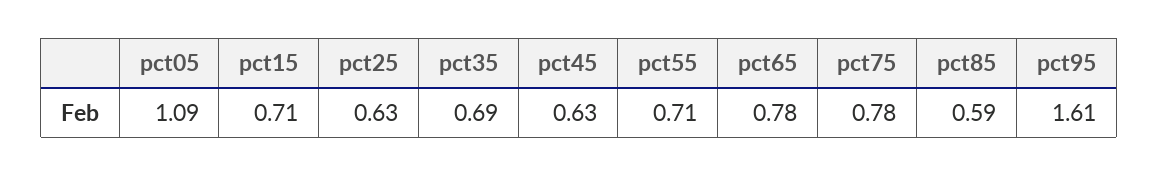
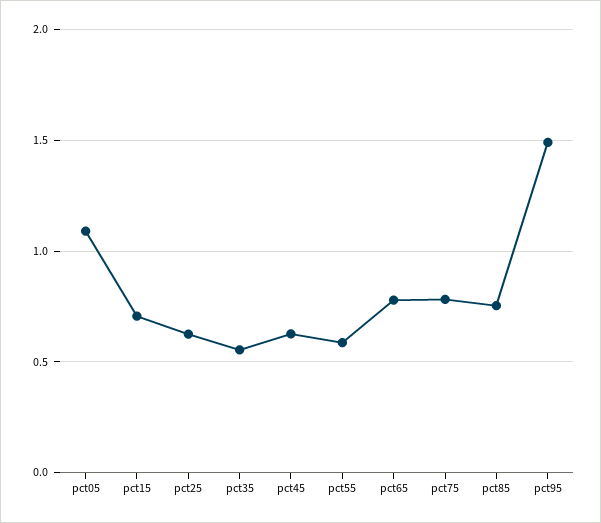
pct35: 0.69 -> 0.55
pct55: 0.71 -> 0.6
pct85: 0.59 -> 0.75
pct95: 1.61 -> 1.5

